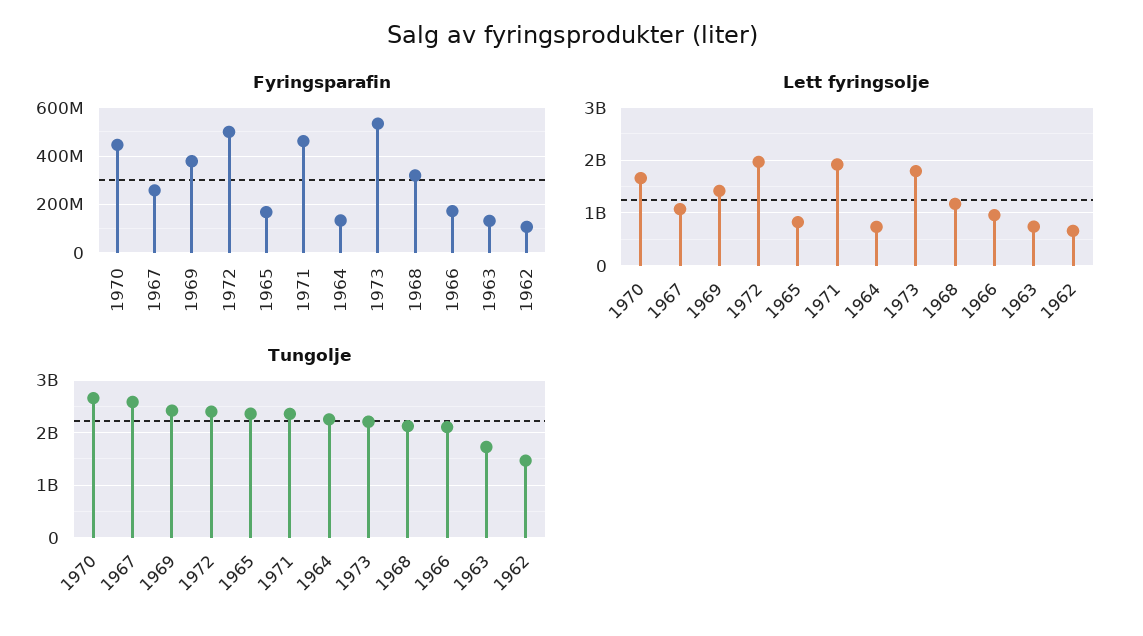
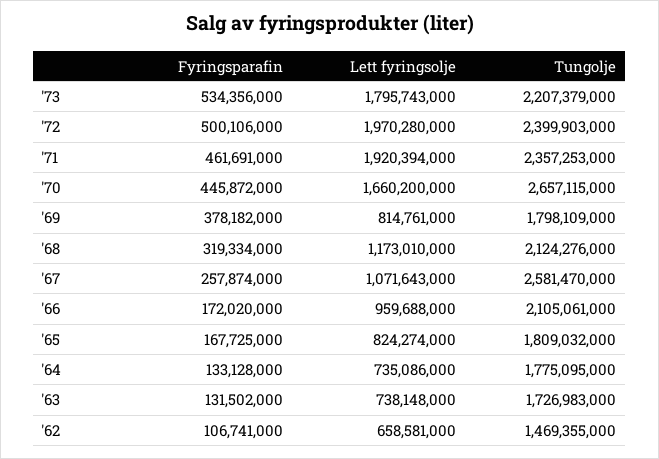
Lett fyringsolje, 1969: 1400000000 -> 814761000
Tungolje, 1969: 2400000000 -> 1798109000
Tungolje, 1965: 2400000000 -> 1809032000
Tungolje, 1964: 2200000000 -> 1775095000

